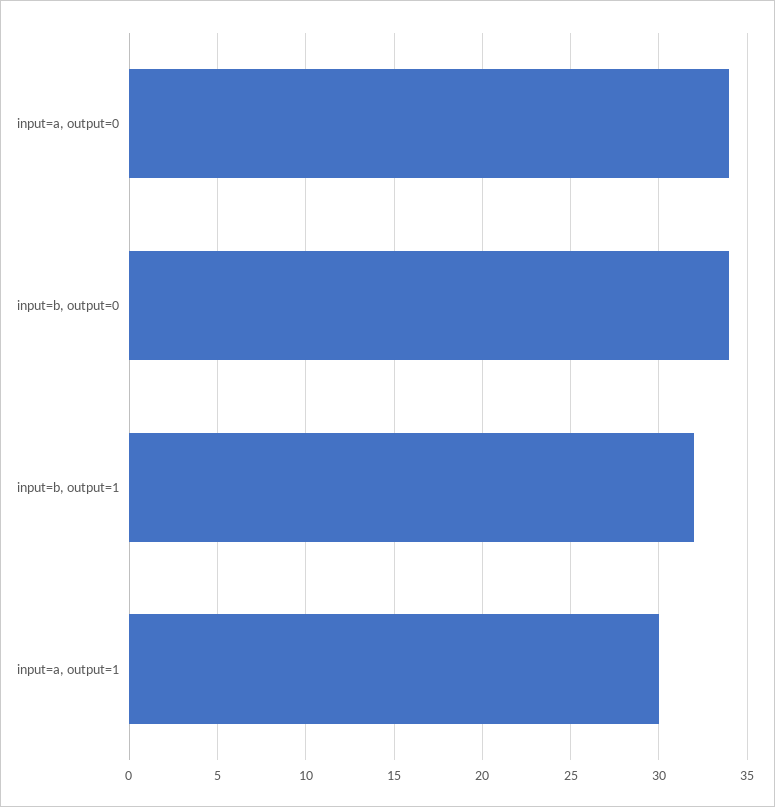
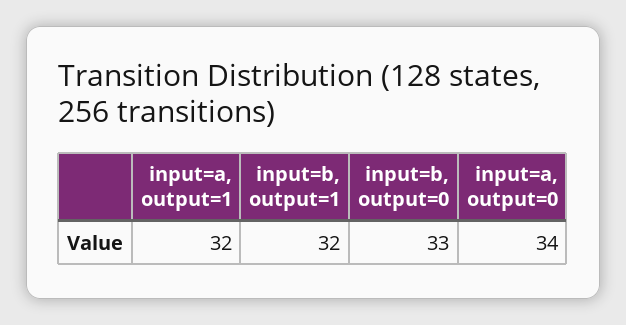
input=b, output=0: 34 -> 33
input=a, output=1: 30 -> 32

